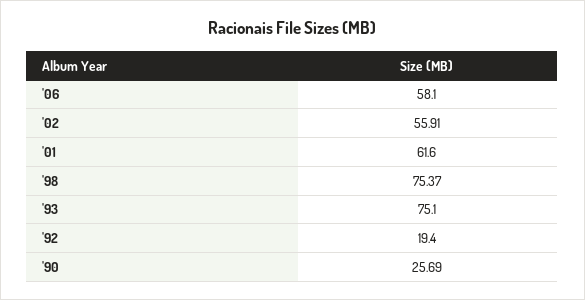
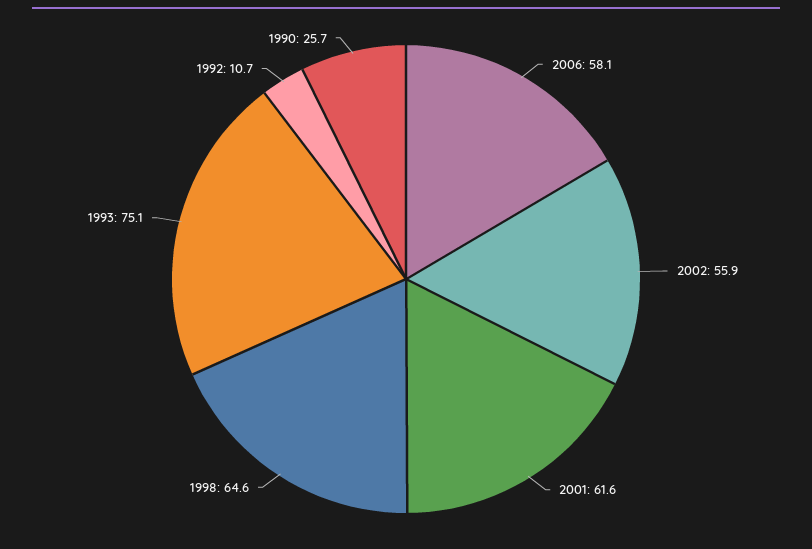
'98: 75.37 -> 64.6
'92: 19.4 -> 10.7

